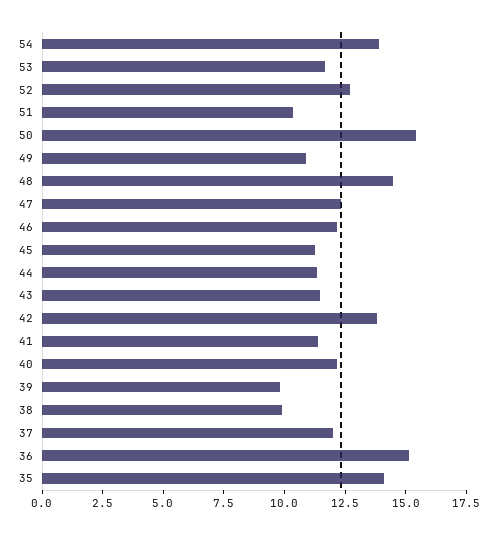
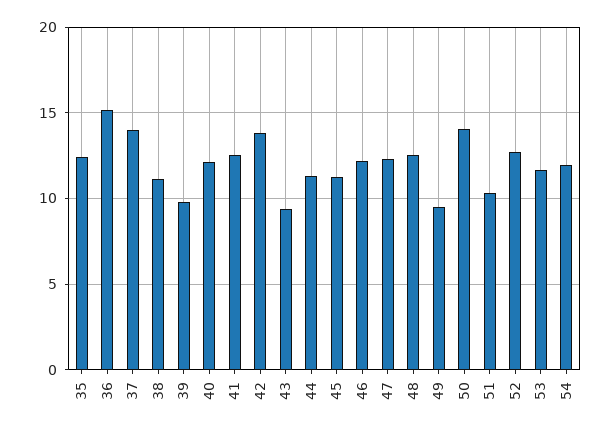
54: 14 -> 12
50: 15.5 -> 14
49: 11 -> 9.5
48: 14.5 -> 12.5
43: 11.5 -> 9.5
41: 11.5 -> 12.5
38: 10 -> 11
37: 12 -> 14
35: 14 -> 12.5

